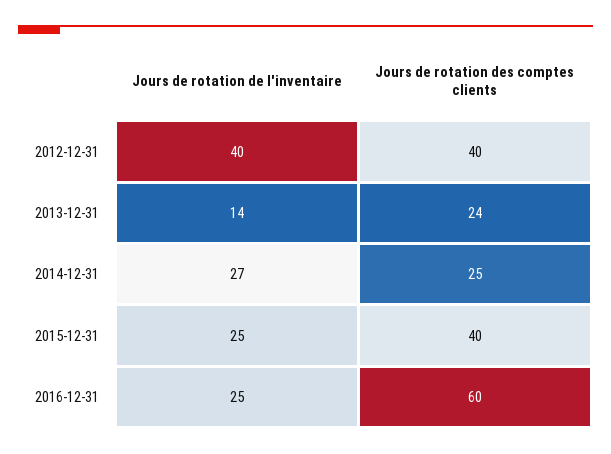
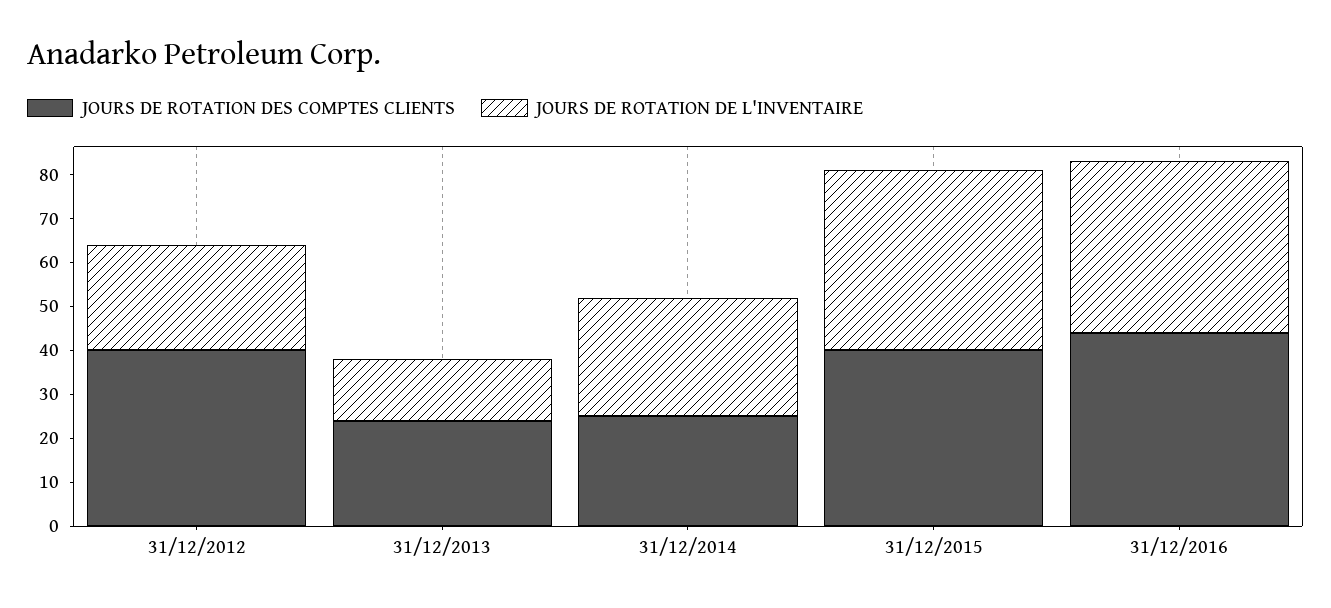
Jours de rotation de l'inventaire, 2012-12-31: 40 -> 25
Jours de rotation de l'inventaire, 2015-12-31: 25 -> 40
Jours de rotation de l'inventaire, 2016-12-31: 25 -> 40
Jours de rotation des comptes clients, 2016-12-31: 60 -> 45

